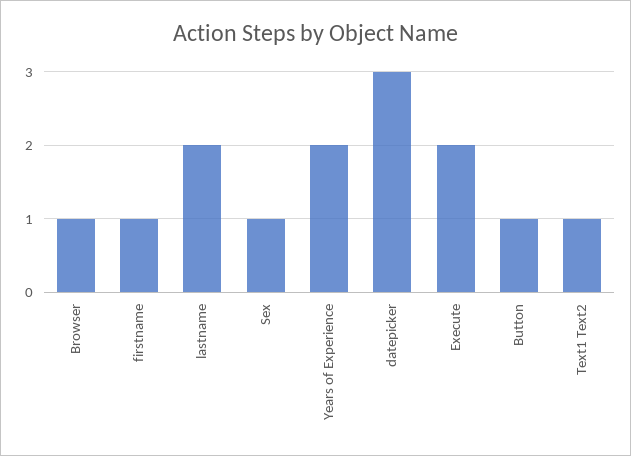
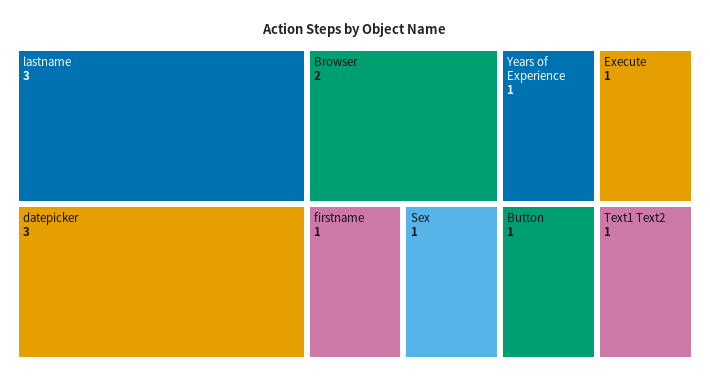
Browser: 1 -> 2
lastname: 2 -> 3
Years of Experience: 2 -> 1
Execute: 2 -> 1

